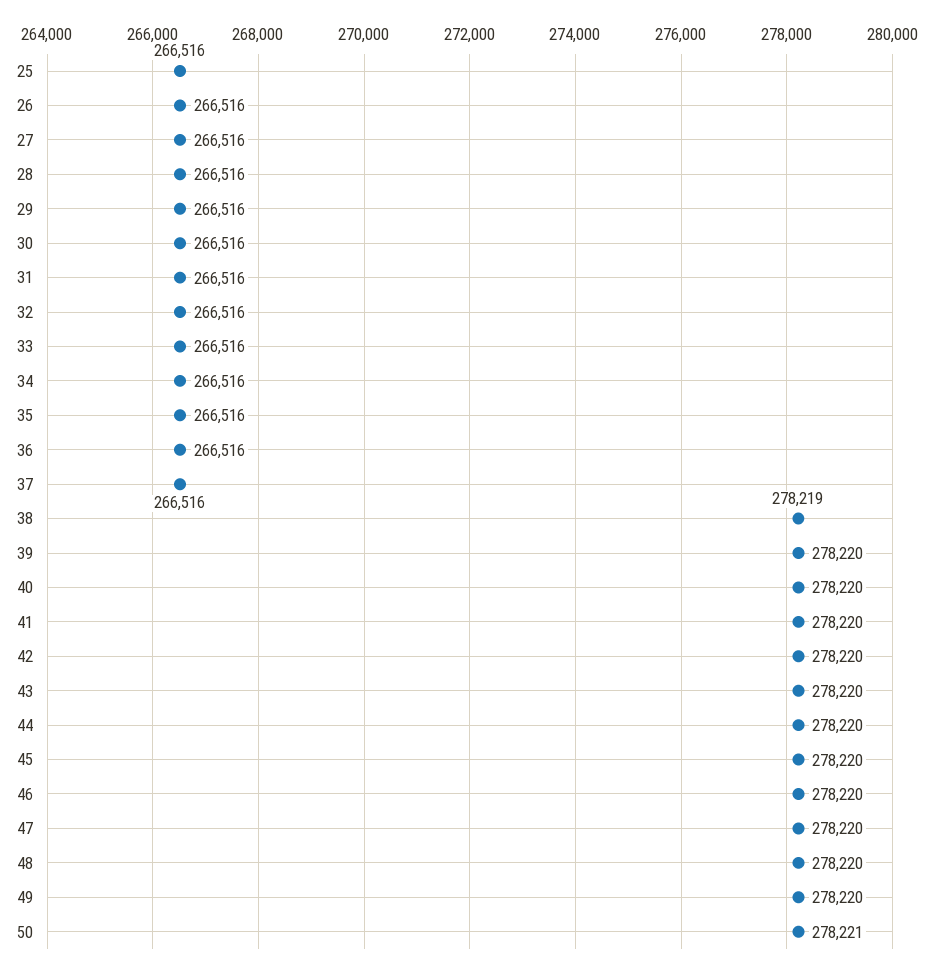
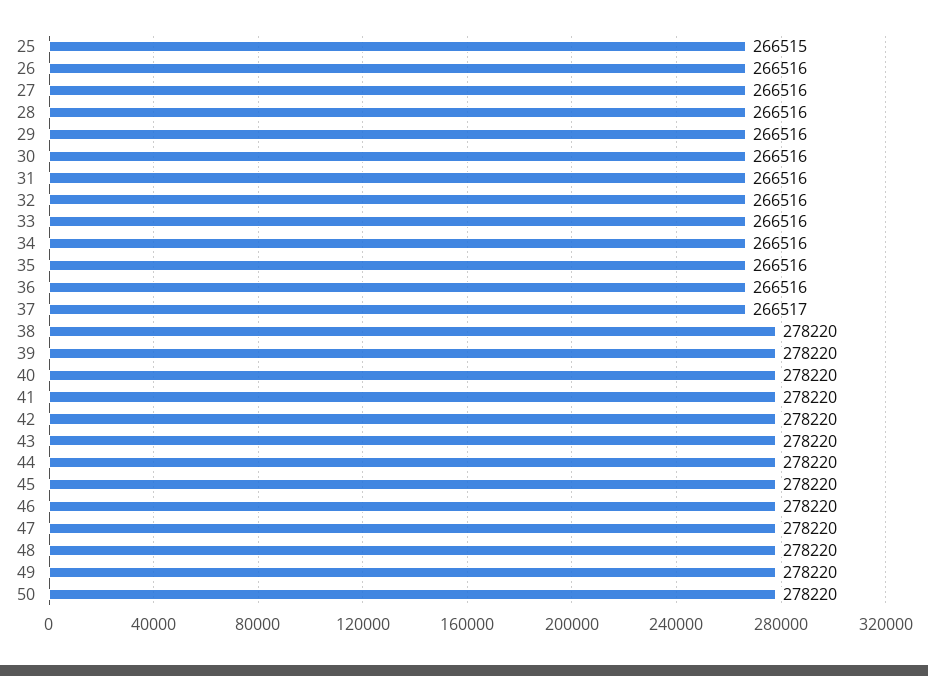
25: 266516 -> 266515
37: 266516 -> 266517
38: 278219 -> 278220
50: 278221 -> 278220

